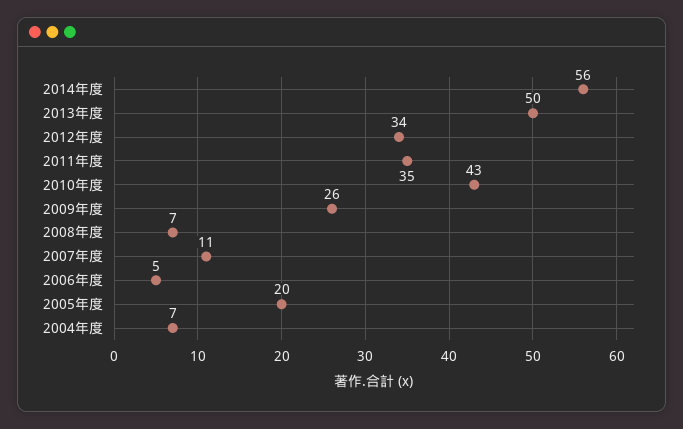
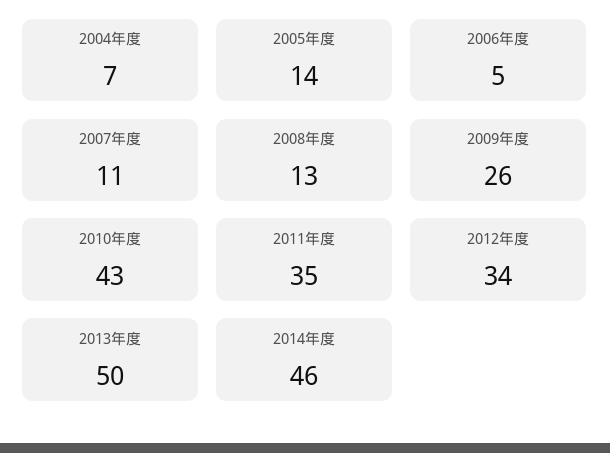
2014年度: 56 -> 46
2008年度: 7 -> 13
2005年度: 20 -> 14

